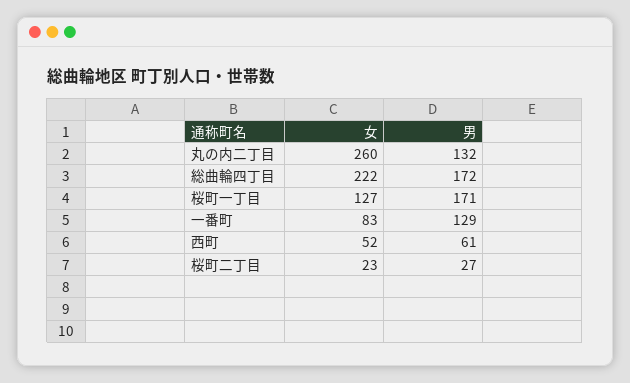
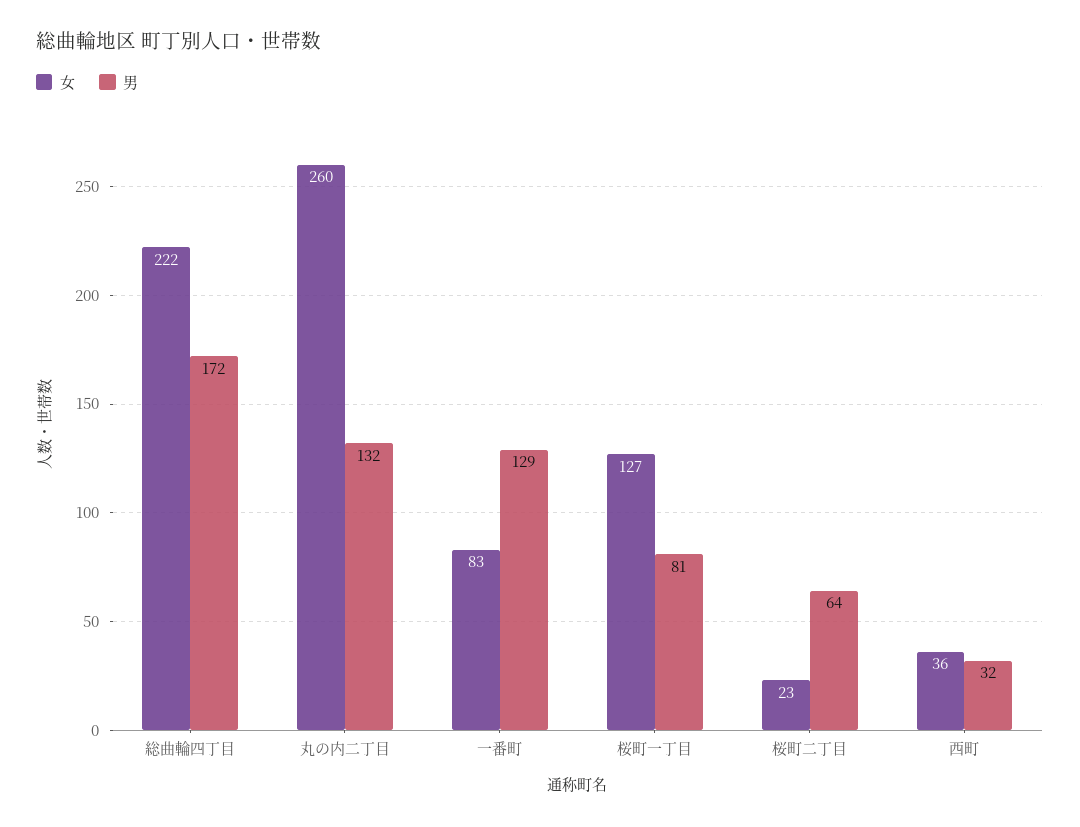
男, 桜町一丁目: 171 -> 81
女, 西町: 52 -> 36
男, 西町: 61 -> 32
男, 桜町二丁目: 27 -> 64

